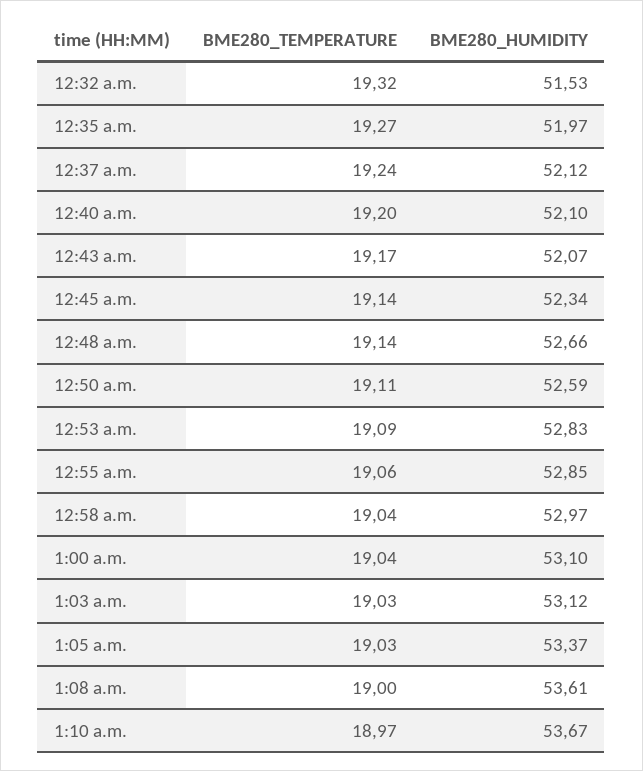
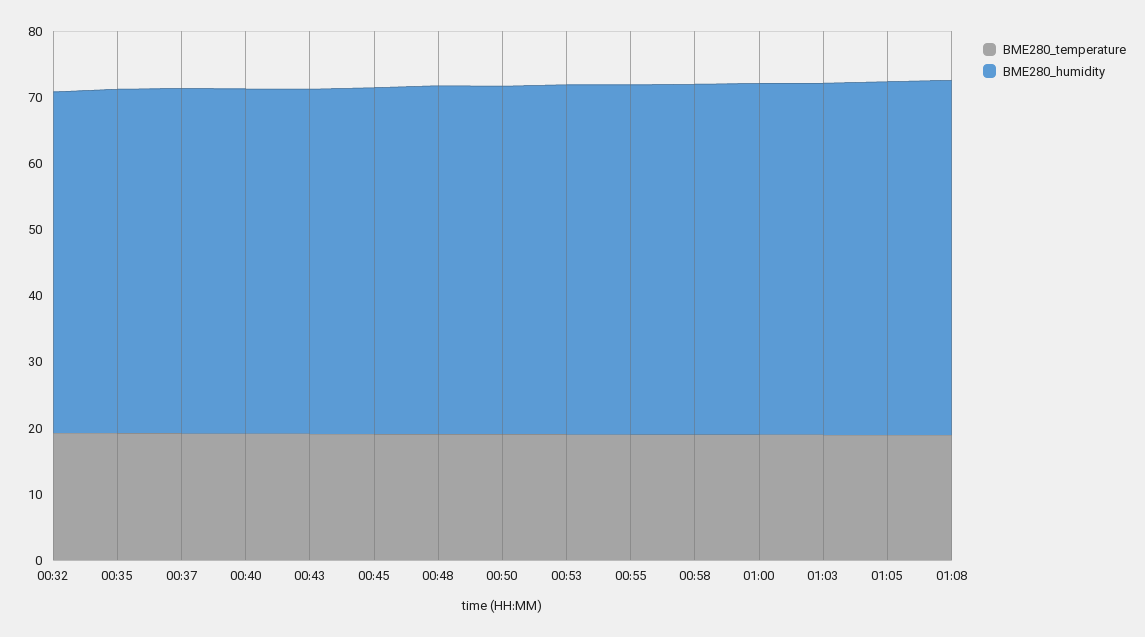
BME280_TEMPERATURE, 1:10 a.m.: 18.97 -> none
BME280_HUMIDITY, 1:10 a.m.: 53.67 -> none

